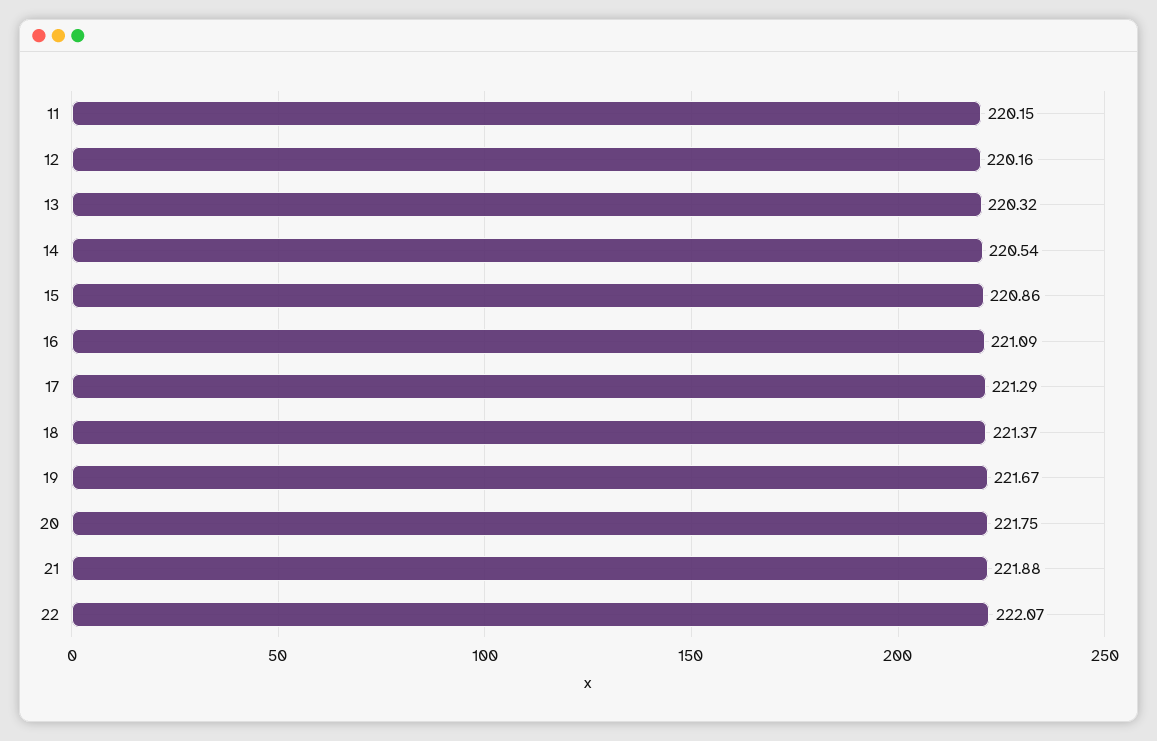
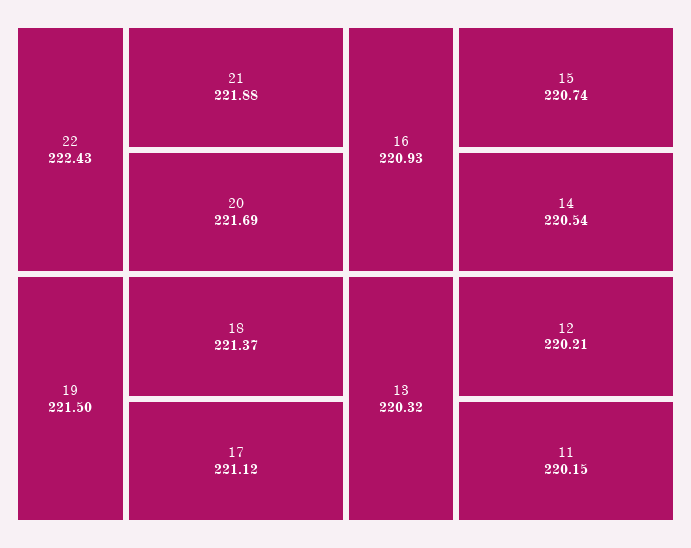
12: 220.16 -> 220.21
15: 220.86 -> 220.74
16: 221.09 -> 220.93
17: 221.29 -> 221.12
19: 221.67 -> 221.5
20: 221.75 -> 221.69
22: 222.07 -> 222.43

